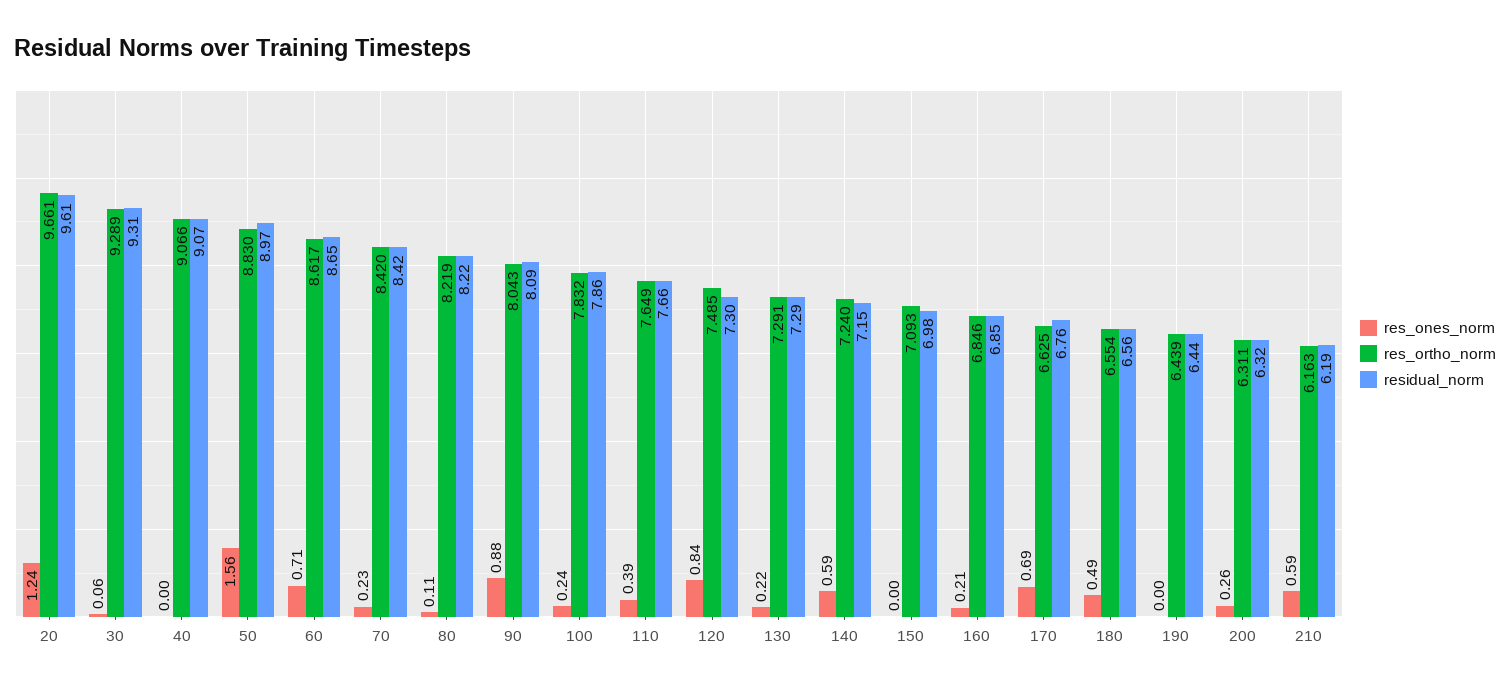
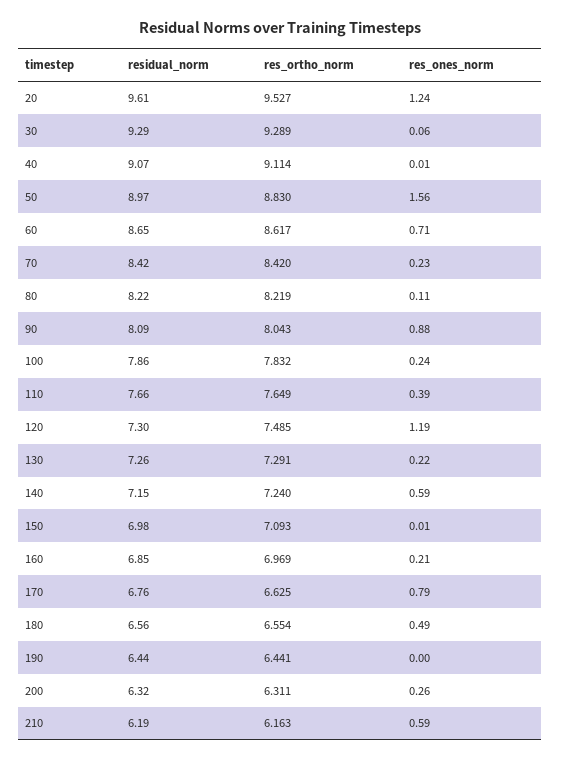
res_ortho_norm, 20: 9.661 -> 9.527
residual_norm, 30: 9.31 -> 9.29
res_ones_norm, 40: 0 -> 0.01
res_ortho_norm, 40: 9.066 -> 9.114
res_ones_norm, 120: 0.84 -> 1.19
residual_norm, 130: 7.29 -> 7.26
res_ones_norm, 150: 0 -> 0.01
res_ortho_norm, 160: 6.846 -> 6.969
res_ones_norm, 170: 0.69 -> 0.79
res_ortho_norm, 190: 6.439 -> 6.441

